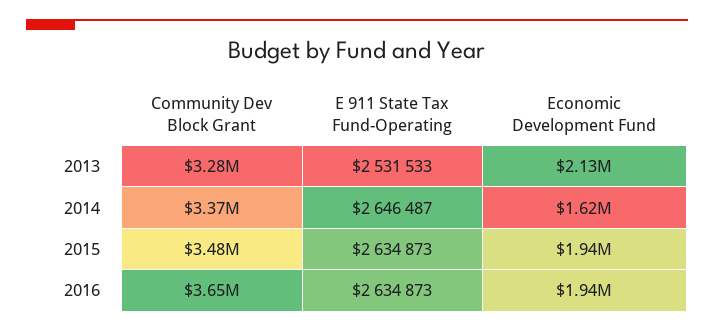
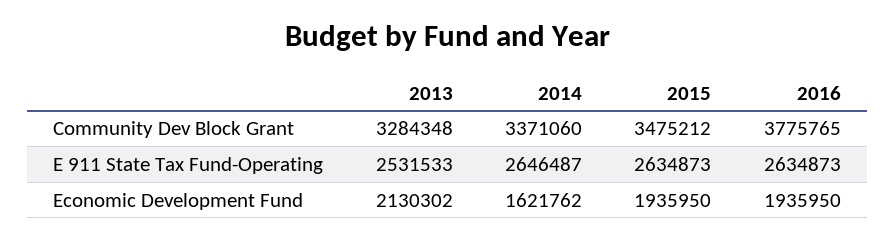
Community Dev Block Grant, 2016: 3650000 -> 3775765

